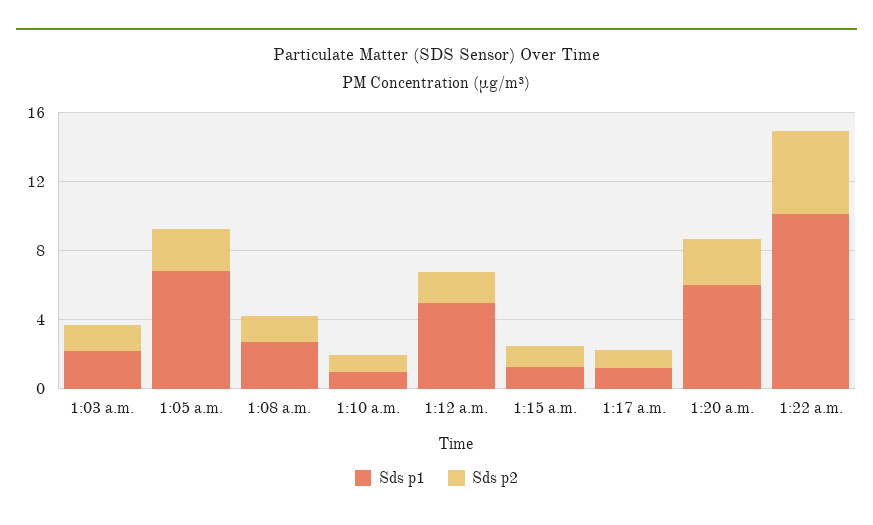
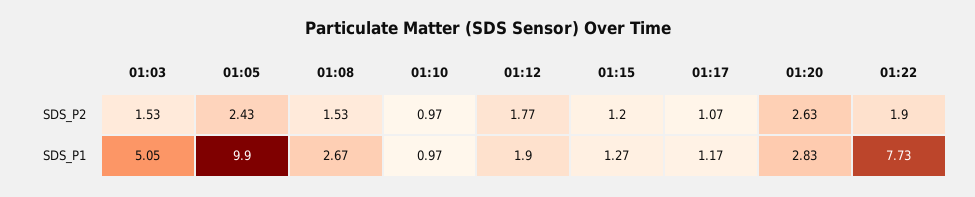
Sds p1, 1:03 a.m.: 2 -> 5.05
Sds p1, 1:05 a.m.: 7 -> 9.9
Sds p1, 1:12 a.m.: 5 -> 1.9
Sds p1, 1:20 a.m.: 6 -> 2.83
Sds p1, 1:22 a.m.: 10 -> 7.73
Sds p2, 1:22 a.m.: 5 -> 1.9

